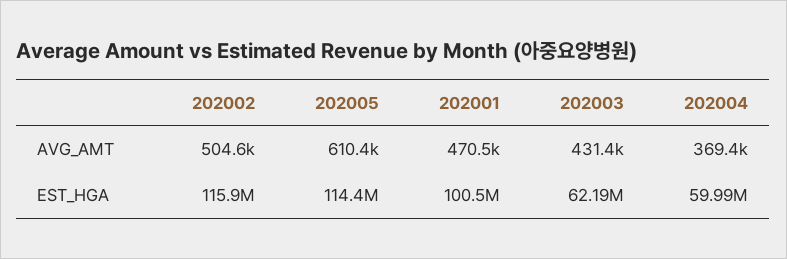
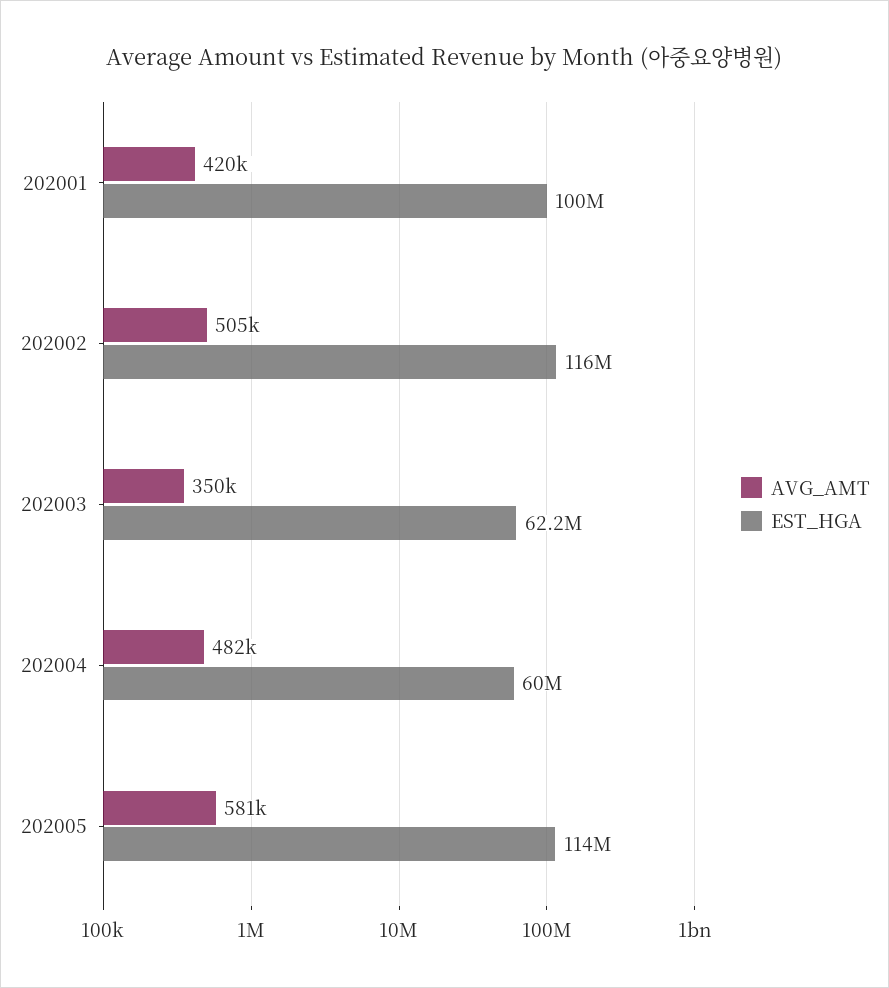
AVG_AMT, 202005: 610400 -> 581000
AVG_AMT, 202001: 470500 -> 420000
AVG_AMT, 202003: 431400 -> 350000
AVG_AMT, 202004: 369400 -> 482000

